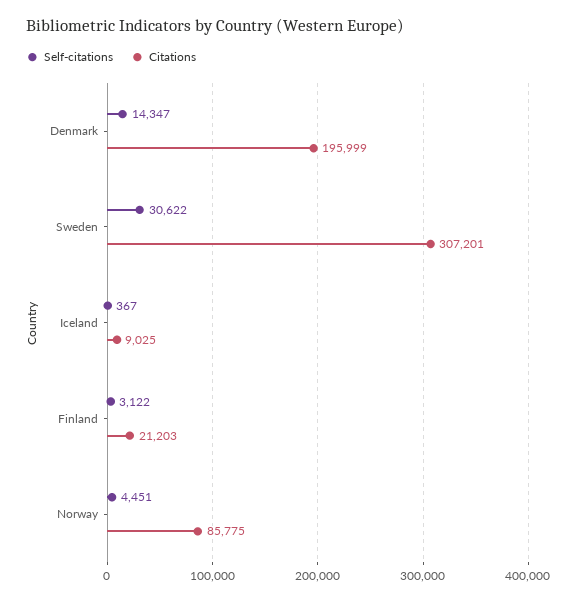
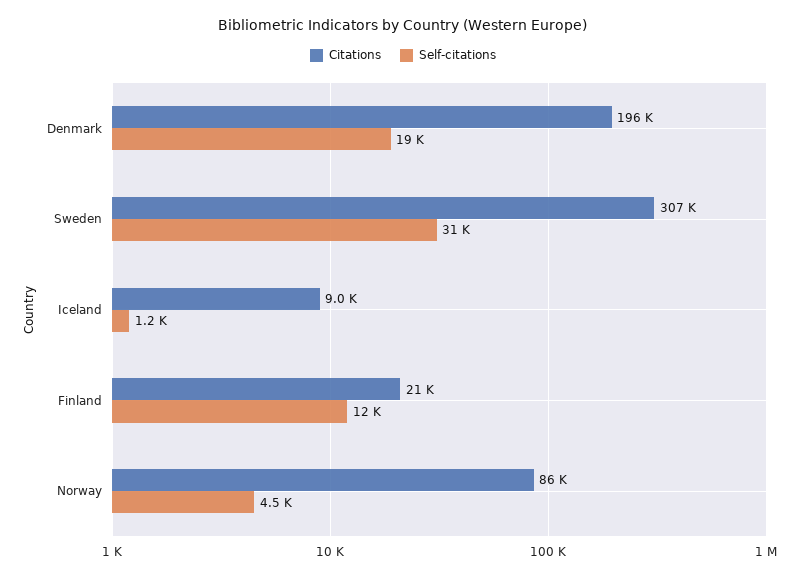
Self-citations, Denmark: 14347 -> 19000
Self-citations, Iceland: 367 -> 1200
Self-citations, Finland: 3122 -> 12000

